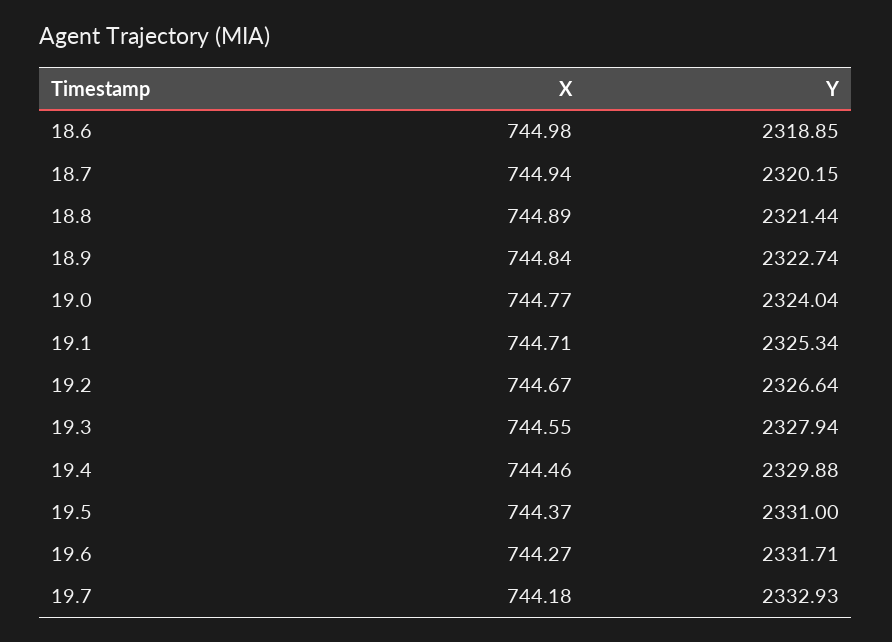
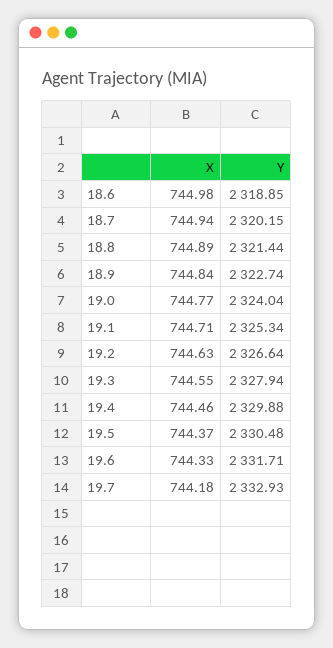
X, 19.2: 744.67 -> 744.63
Y, 19.5: 2331 -> 2330.48
X, 19.6: 744.27 -> 744.33

